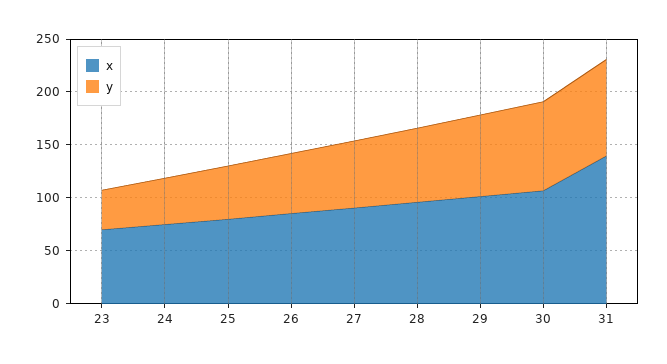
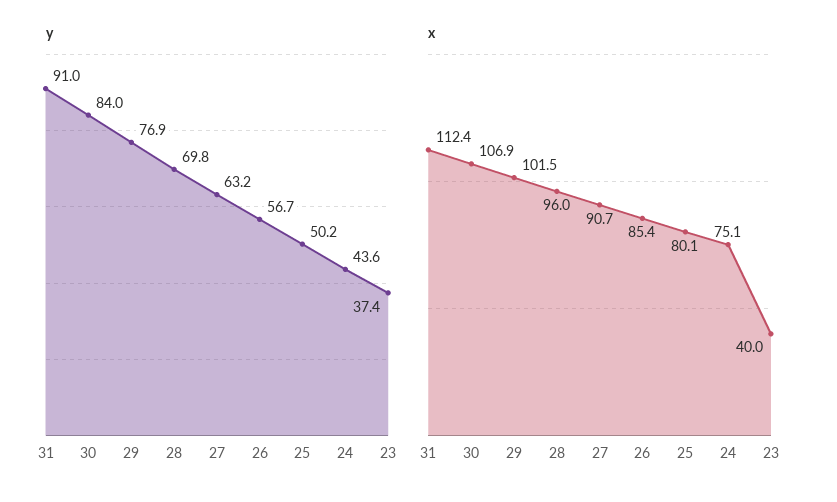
x, 23: 70 -> 40
x, 31: 140 -> 112.4

